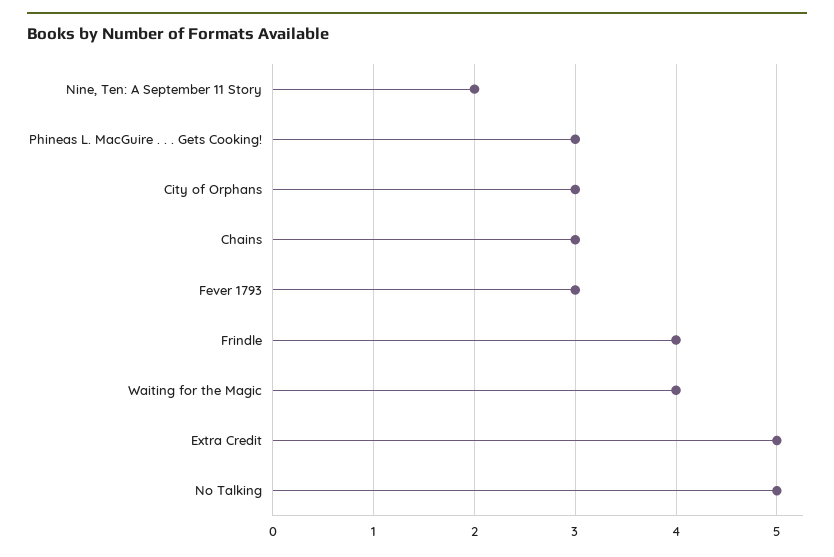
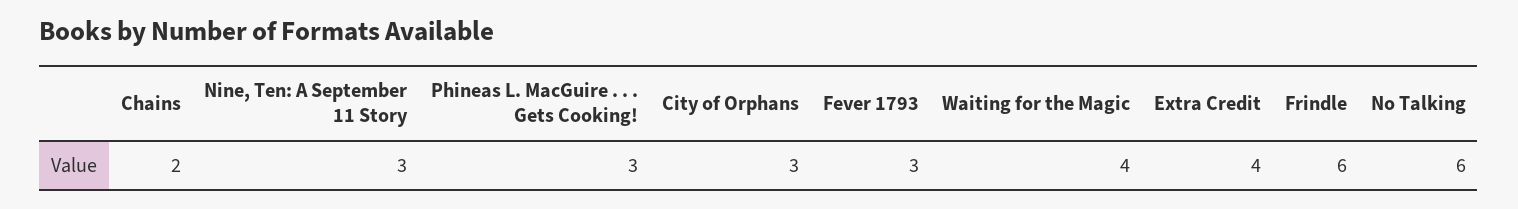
Nine, Ten: A September 11 Story: 2 -> 3
Chains: 3 -> 2
Frindle: 4 -> 6
Extra Credit: 5 -> 4
No Talking: 5 -> 6

